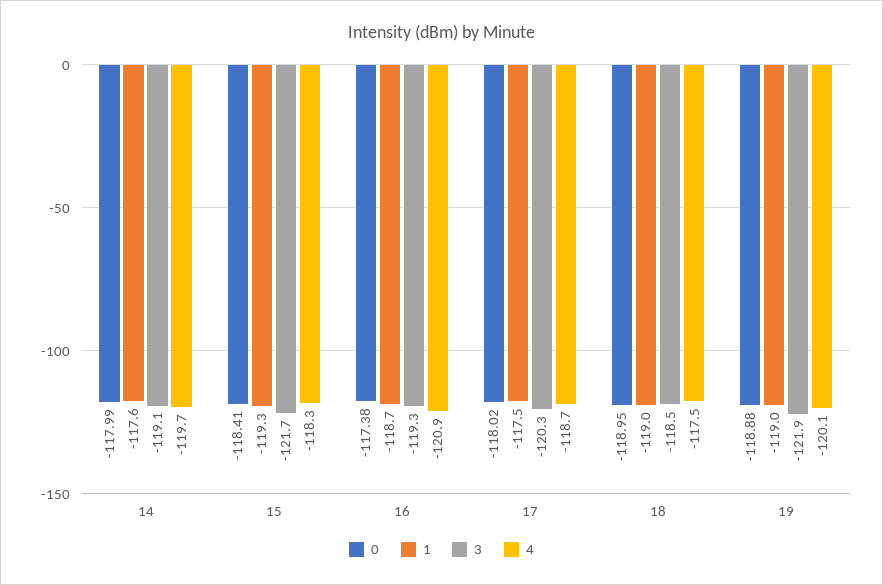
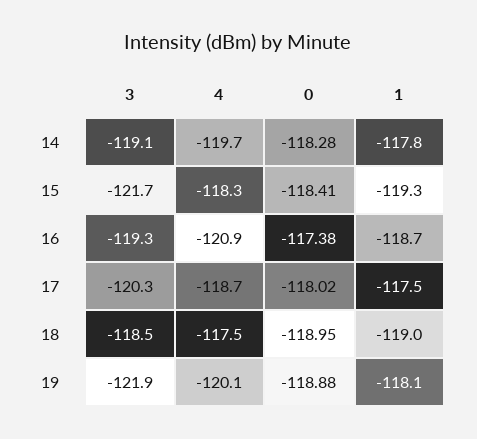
0, 14: -117.99 -> -118.28
1, 14: -117.6 -> -117.8
1, 19: -119 -> -118.1

